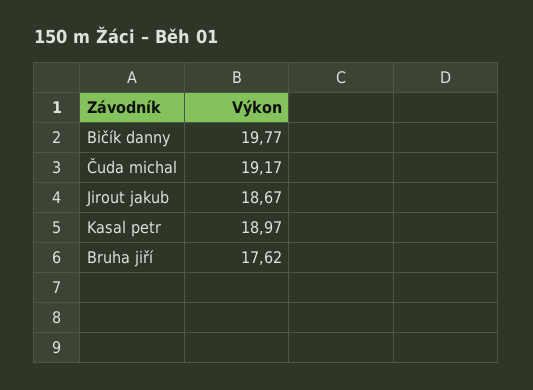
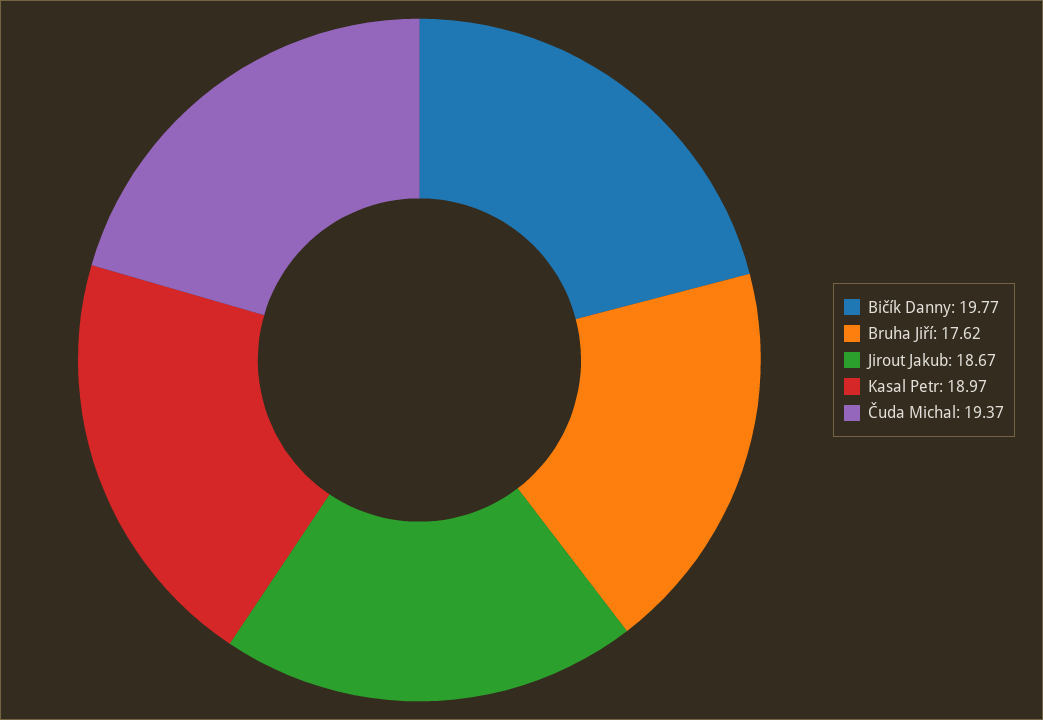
Čuda michal: 19.17 -> 19.37

